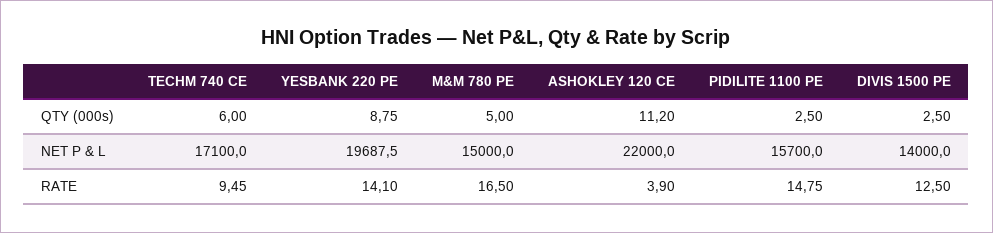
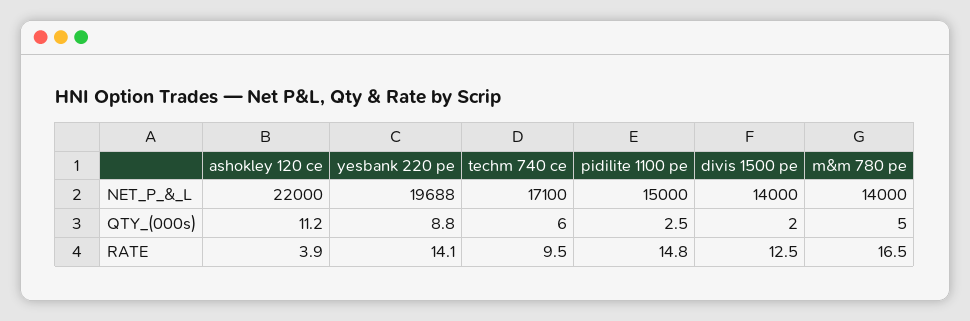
DIVIS 1500 PE, QTY (000s): 2.5 -> 2
M&M 780 PE, NET P & L: 15000 -> 14000
PIDILITE 1100 PE, NET P & L: 15700 -> 15000

